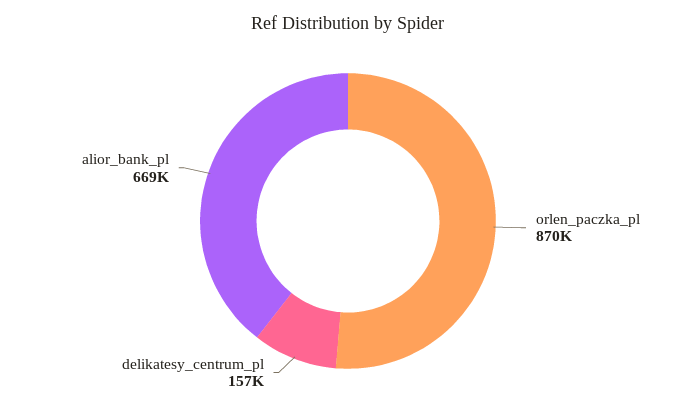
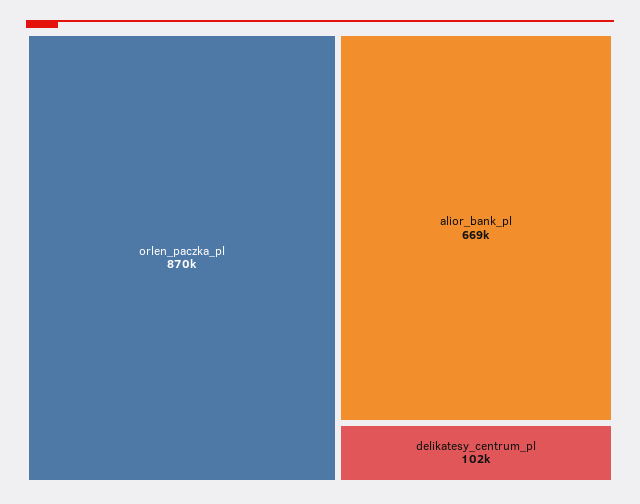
delikatesy_centrum_pl: 157000 -> 102000

